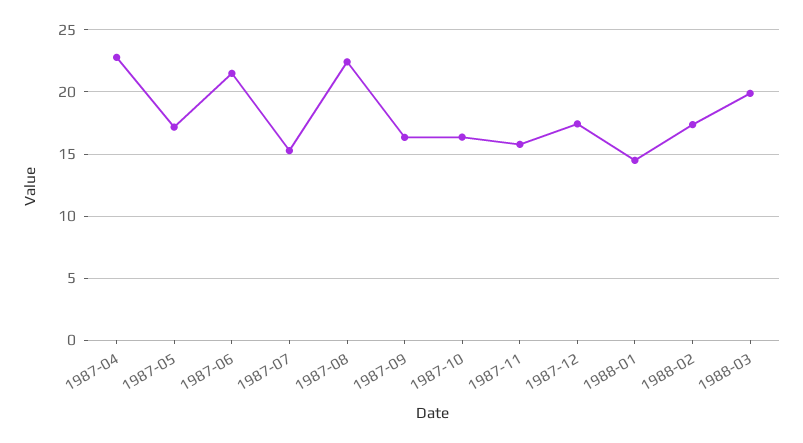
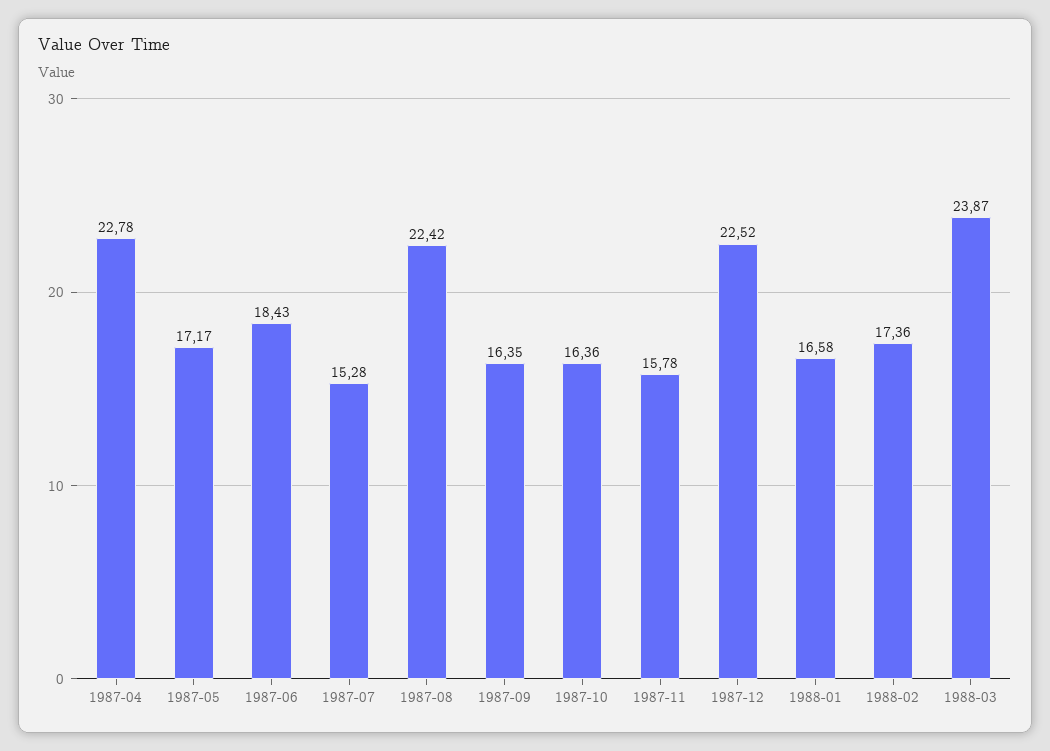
1987-06: 21.5 -> 18.43
1987-12: 17.5 -> 22.52
1988-01: 14.5 -> 16.58
1988-03: 20 -> 23.87

